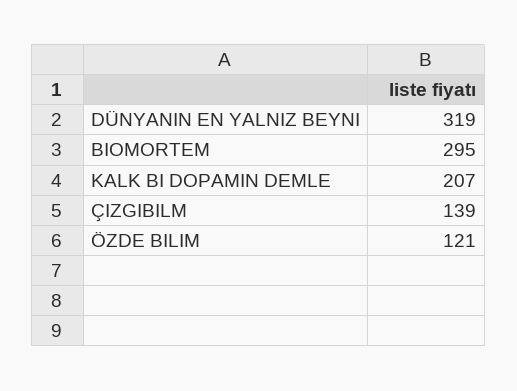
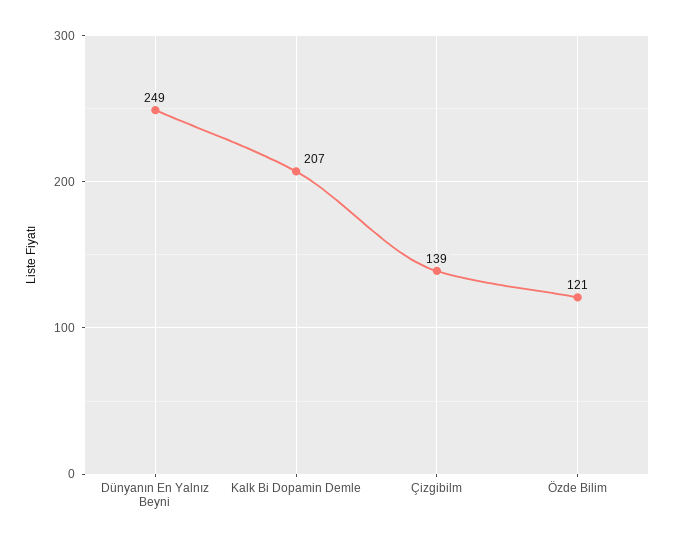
DÜNYANIN EN YALNIZ BEYNI: 319 -> 249
BIOMORTEM: 295 -> none

